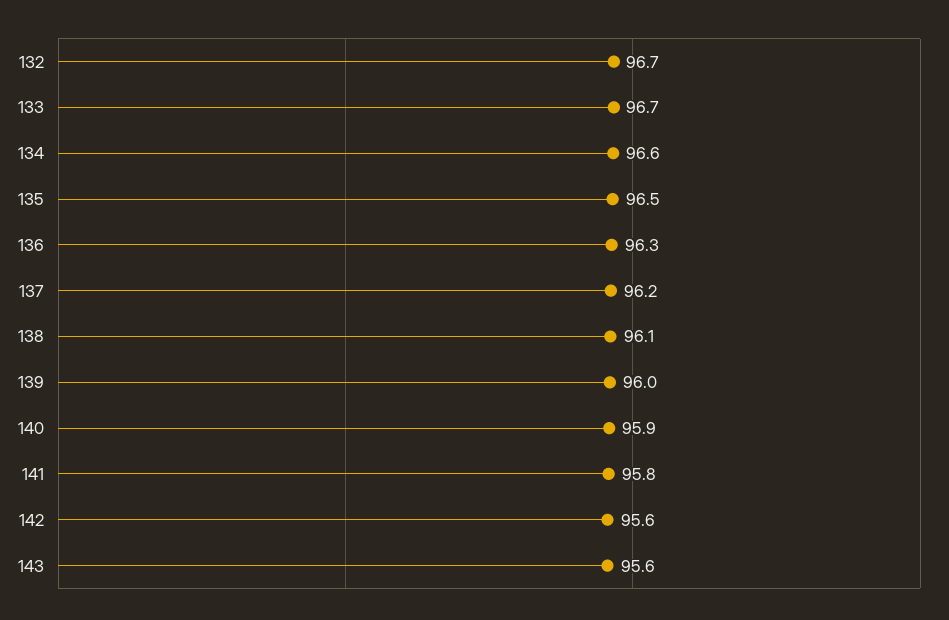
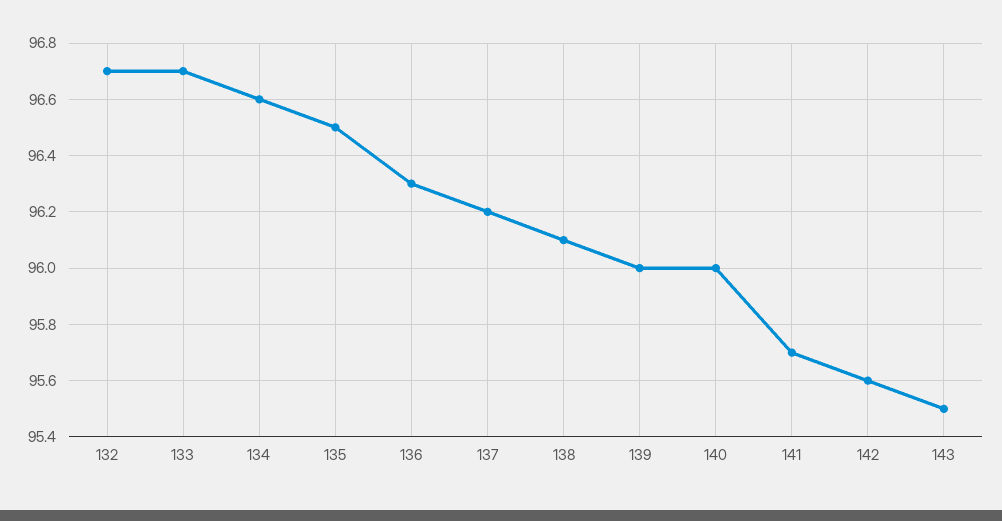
140: 95.9 -> 96
141: 95.8 -> 95.7
143: 95.6 -> 95.5

